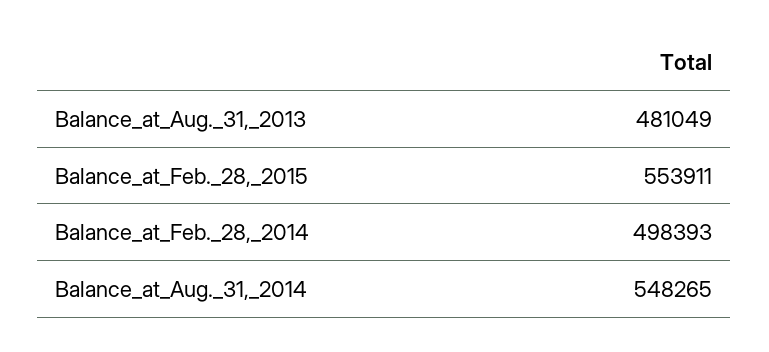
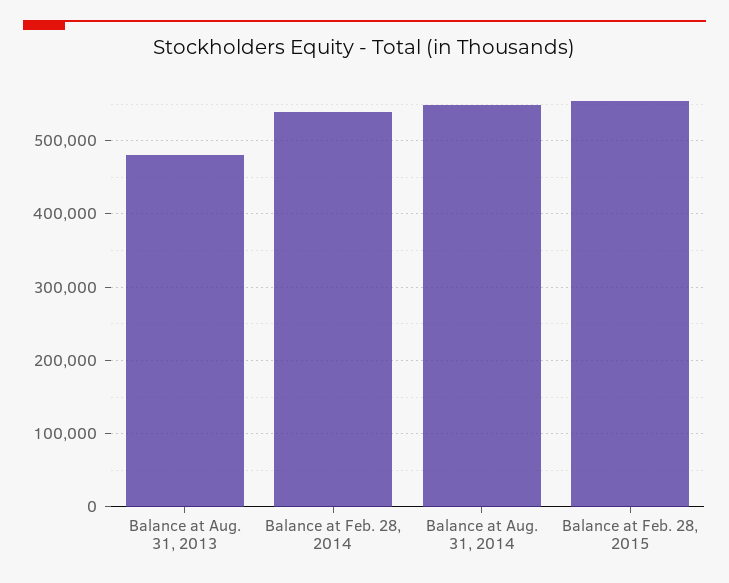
Balance_at_Feb._28,_2014: 498393 -> 540000

